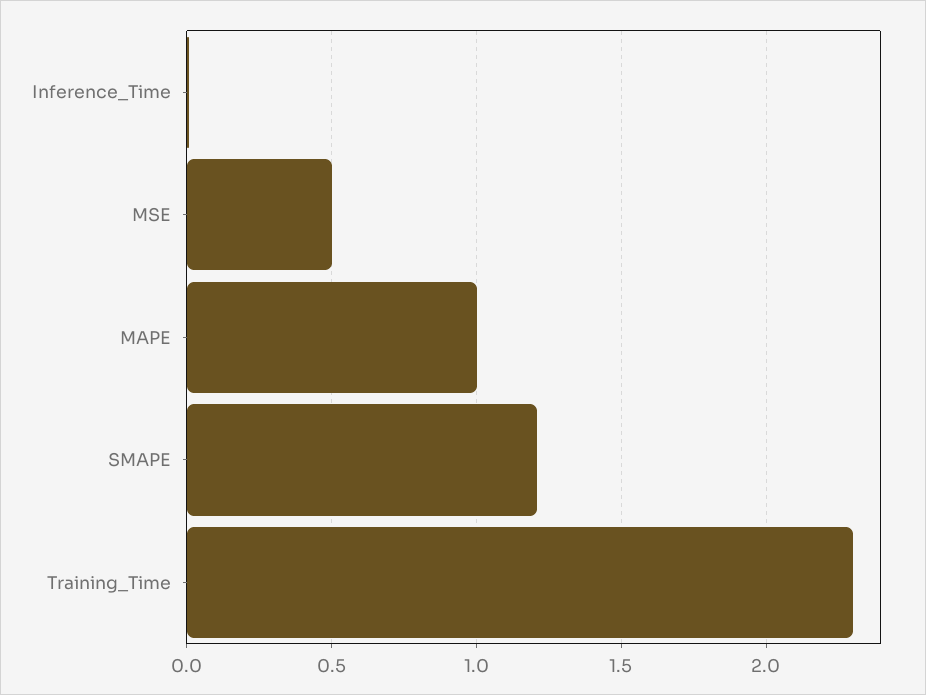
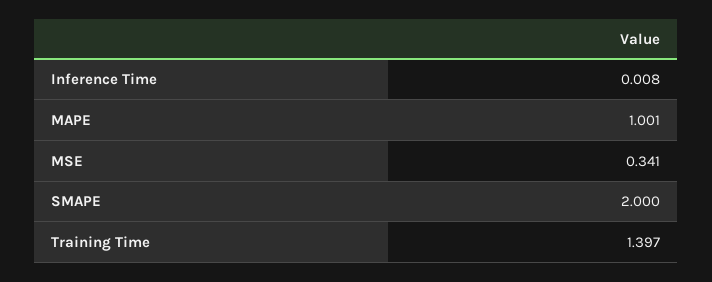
MSE: 0.5 -> 0.341
SMAPE: 1.2 -> 2
Training_Time: 2.3 -> 1.397

